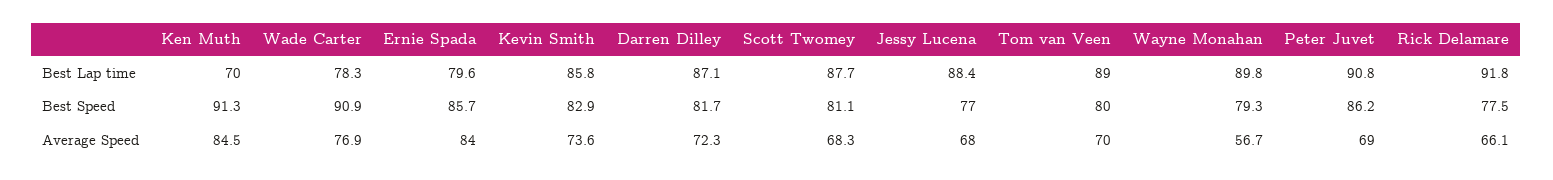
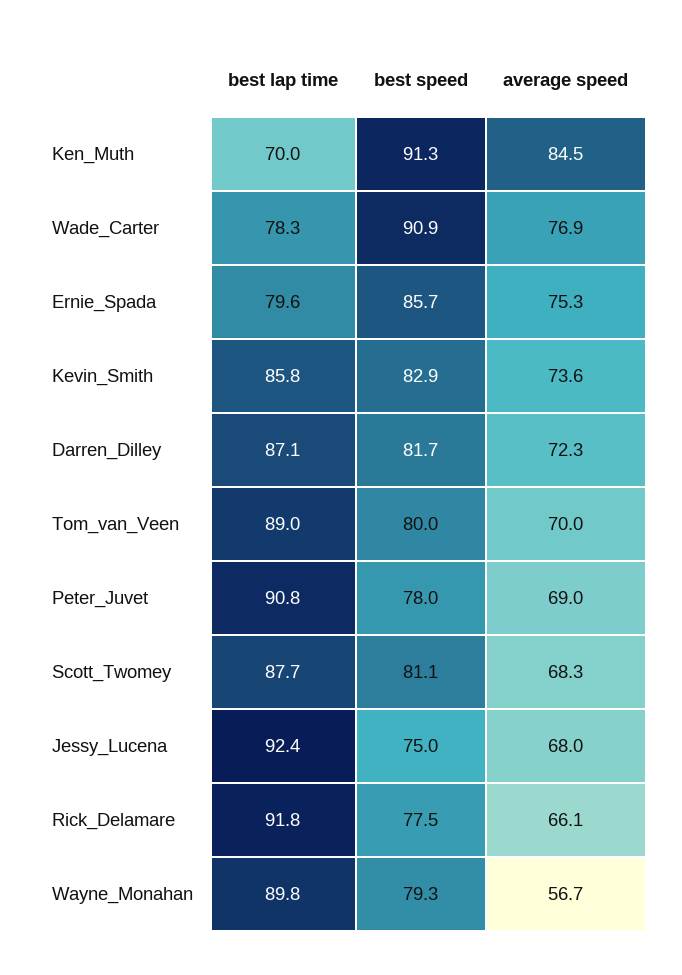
Jessy Lucena, Best Lap time: 88.4 -> 92.4
Jessy Lucena, Best Speed: 77 -> 75
Peter Juvet, Best Speed: 86.2 -> 78
Ernie Spada, Average Speed: 84 -> 75.3

